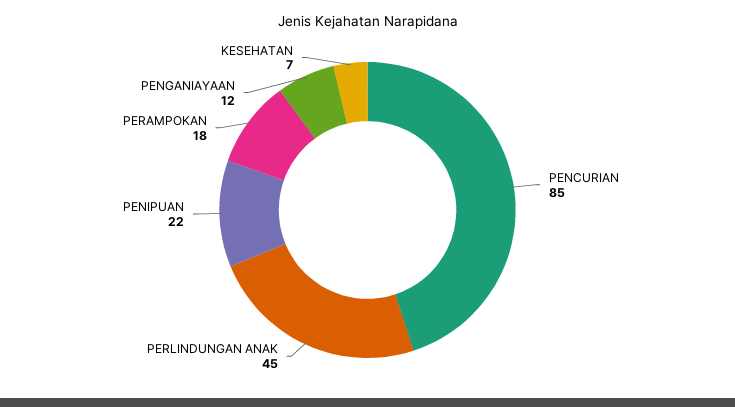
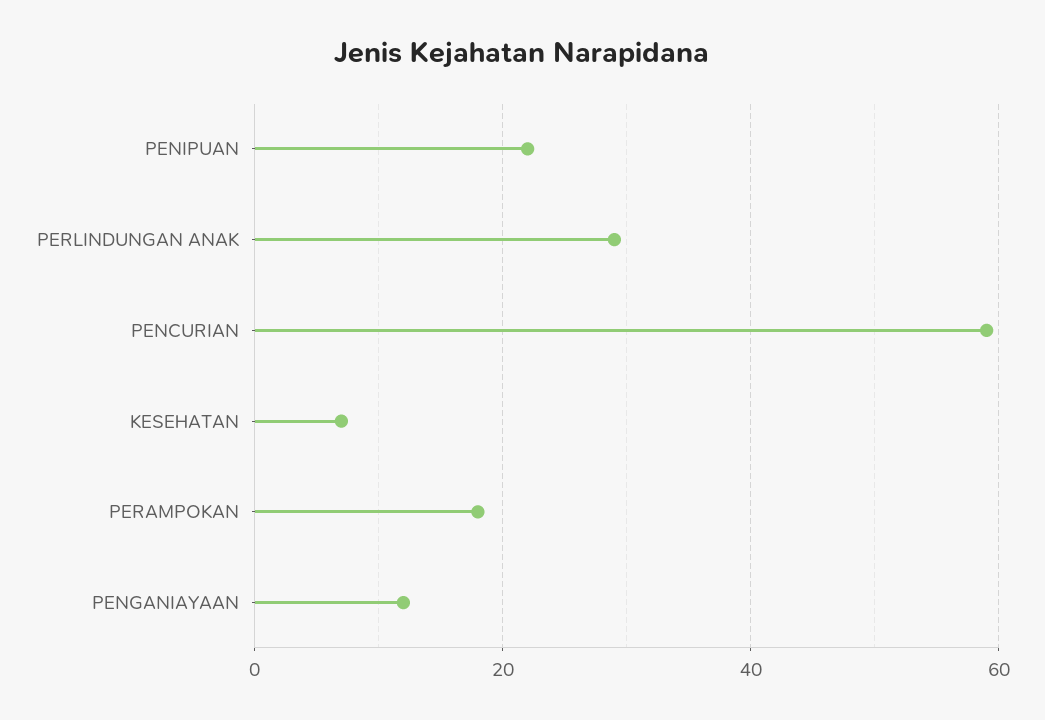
PENCURIAN: 85 -> 60
PERLINDUNGAN ANAK: 45 -> 30

